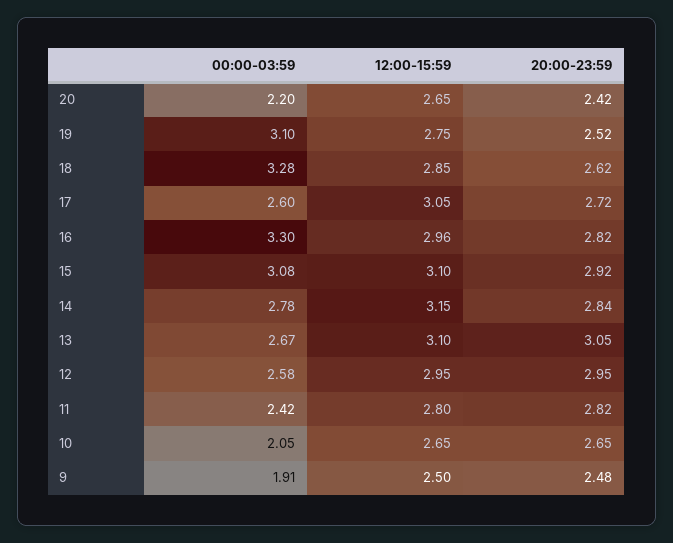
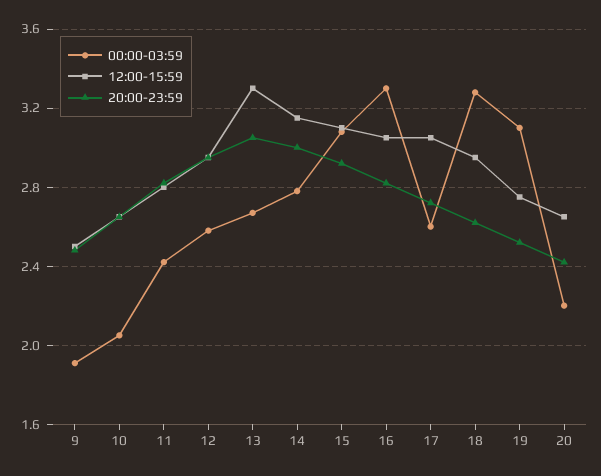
12:00-15:59, 18: 2.85 -> 2.95
12:00-15:59, 16: 2.96 -> 3.05
20:00-23:59, 14: 2.84 -> 3
12:00-15:59, 13: 3.1 -> 3.3

